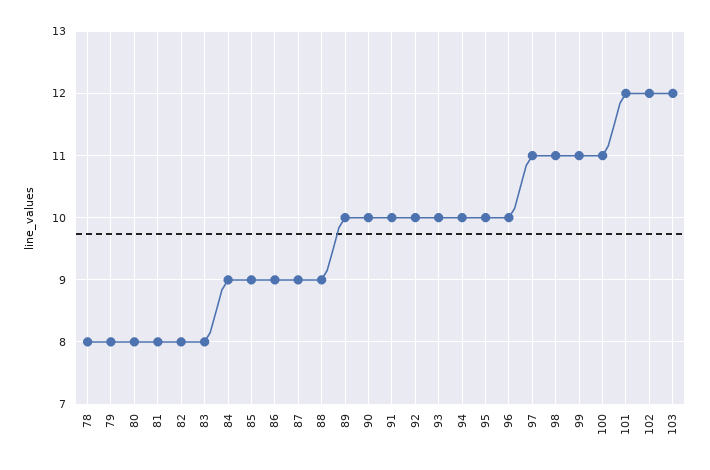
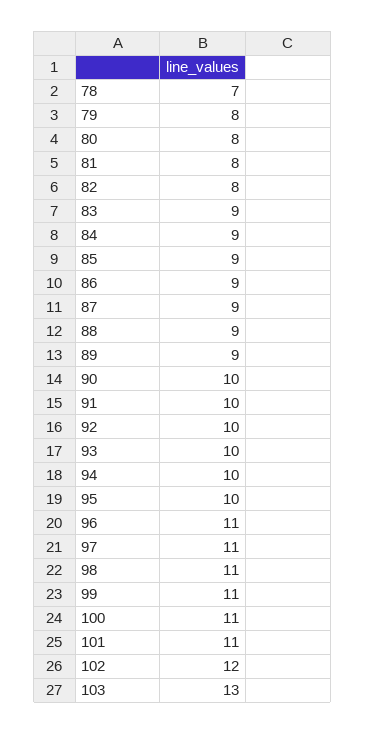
78: 8 -> 7
83: 8 -> 9
89: 10 -> 9
96: 10 -> 11
101: 12 -> 11
103: 12 -> 13

